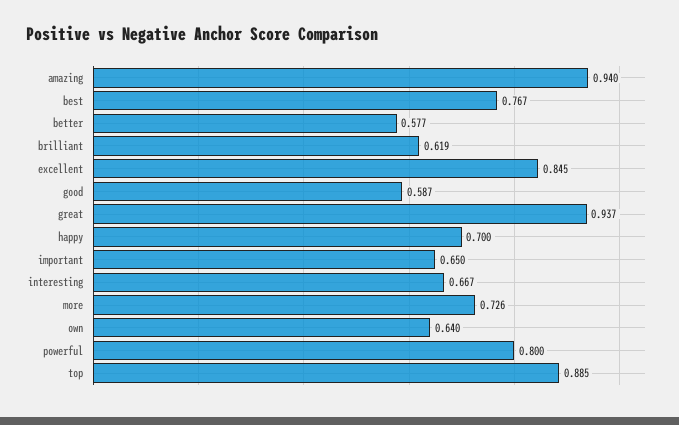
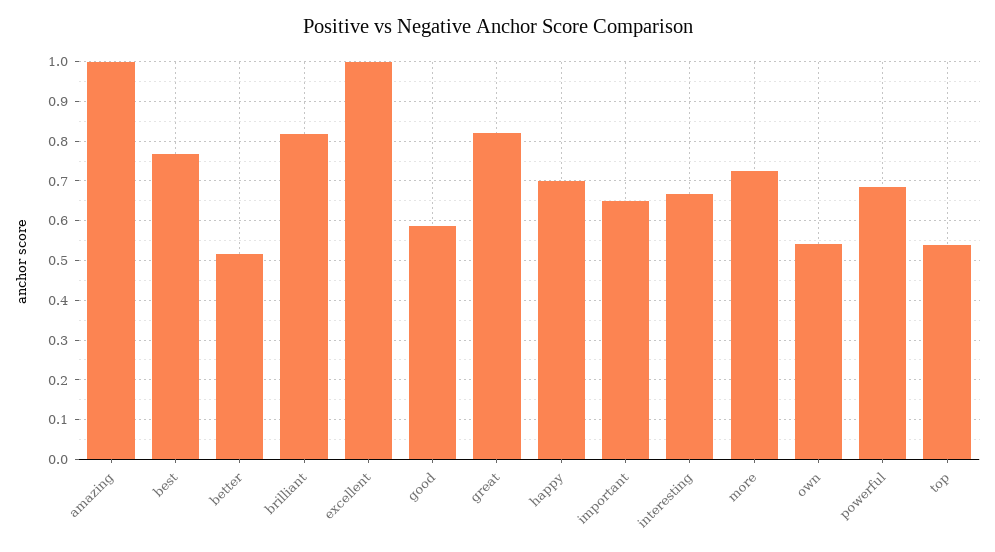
amazing: 0.94 -> 1
better: 0.577 -> 0.52
brilliant: 0.619 -> 0.82
excellent: 0.845 -> 1
great: 0.937 -> 0.82
own: 0.64 -> 0.54
powerful: 0.8 -> 0.68
top: 0.885 -> 0.54

